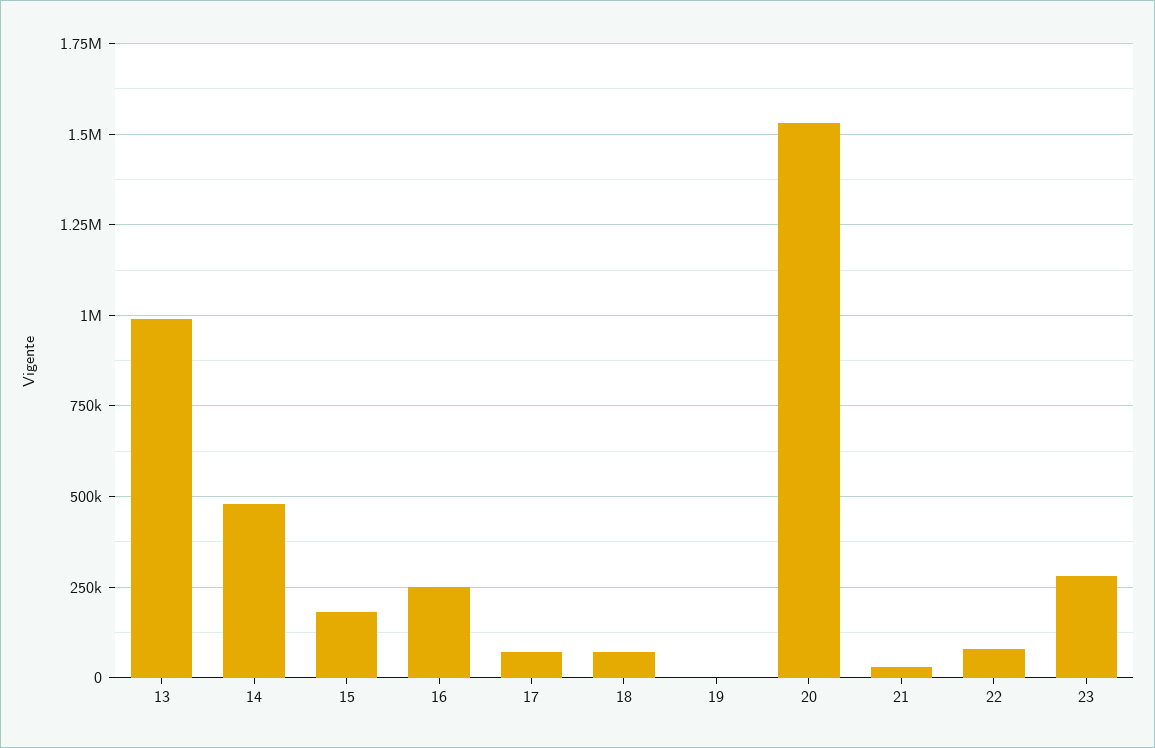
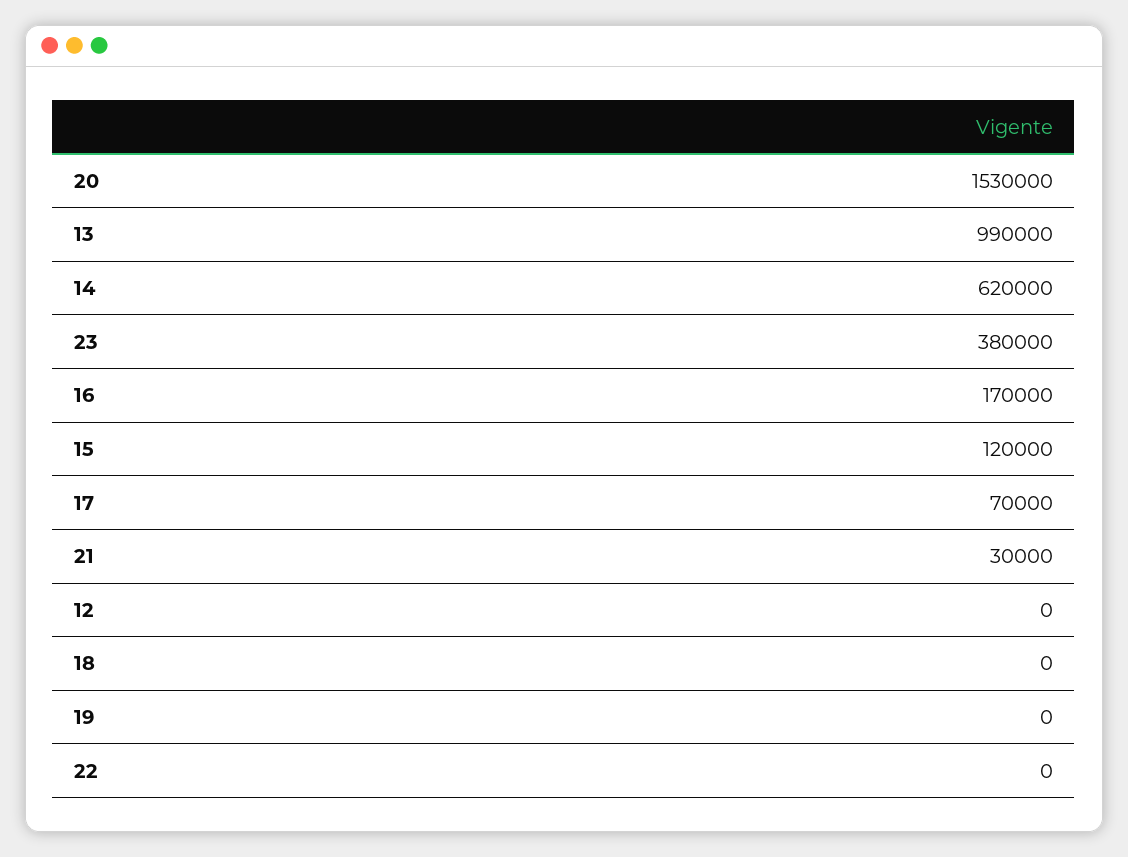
14: 475000 -> 620000
15: 175000 -> 120000
16: 250000 -> 170000
18: 75000 -> 0
22: 75000 -> 0
23: 275000 -> 380000
12: none -> 0

